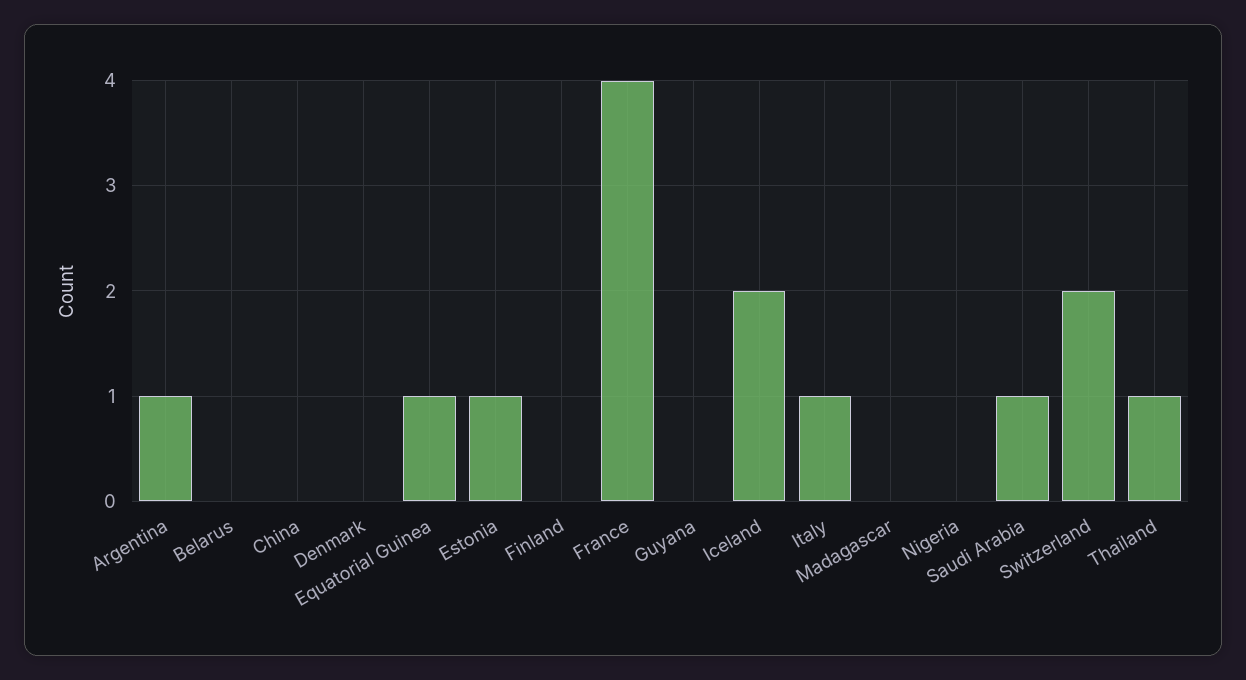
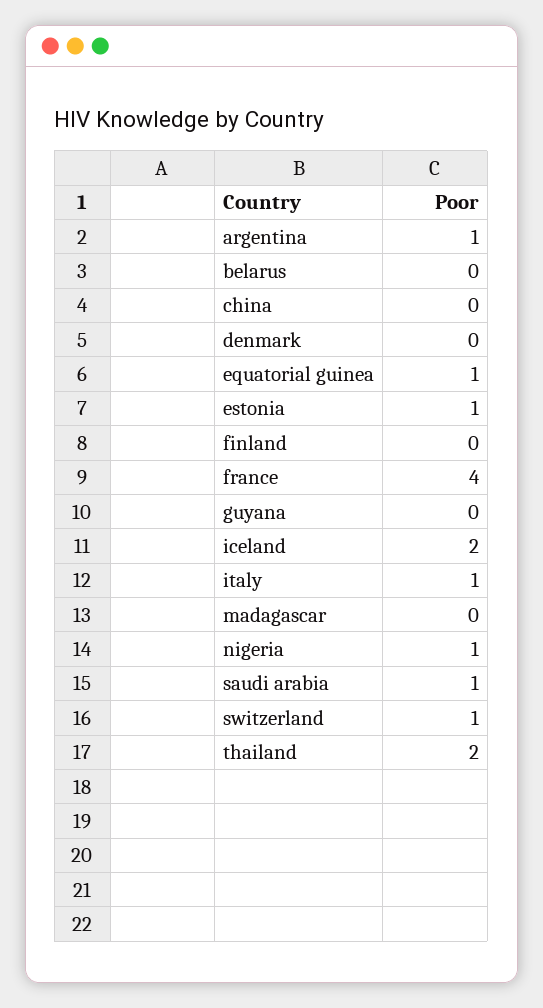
Nigeria: 0 -> 1
Switzerland: 2 -> 1
Thailand: 1 -> 2

